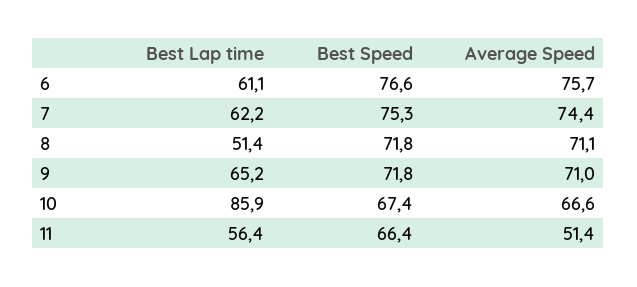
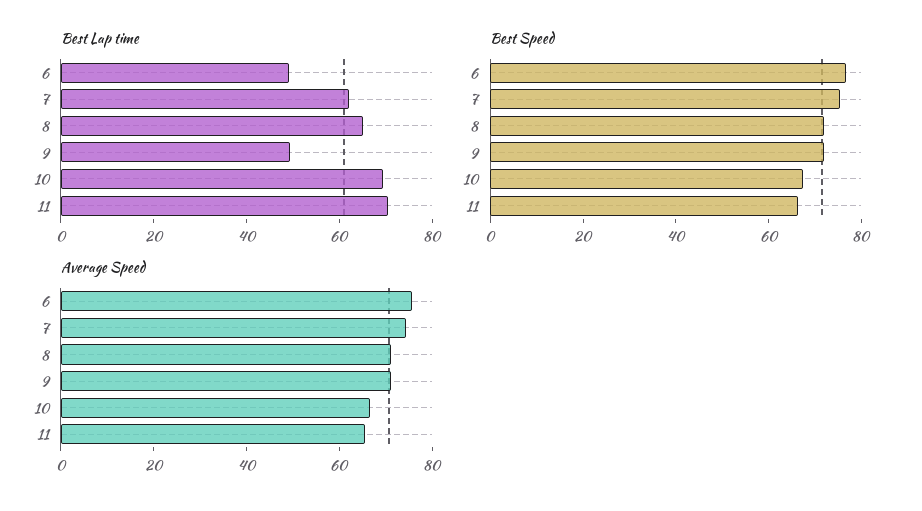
Best Lap time, 6: 61.1 -> 50
Best Lap time, 8: 51.4 -> 65
Best Lap time, 9: 65.2 -> 50
Best Lap time, 10: 85.9 -> 70
Best Lap time, 11: 56.4 -> 70
Average Speed, 11: 51.4 -> 65

